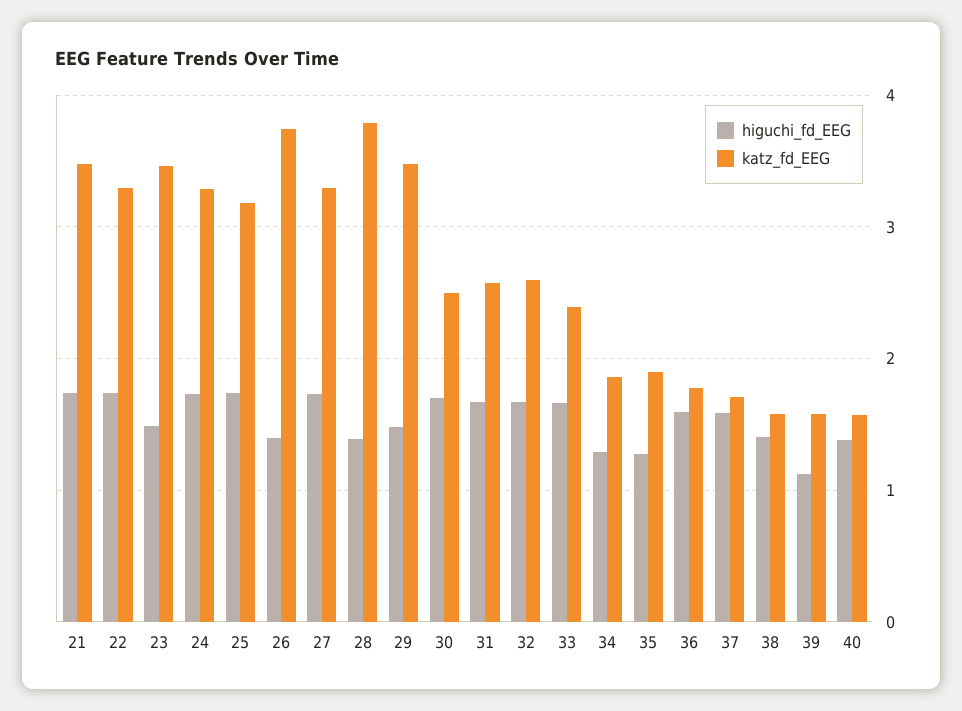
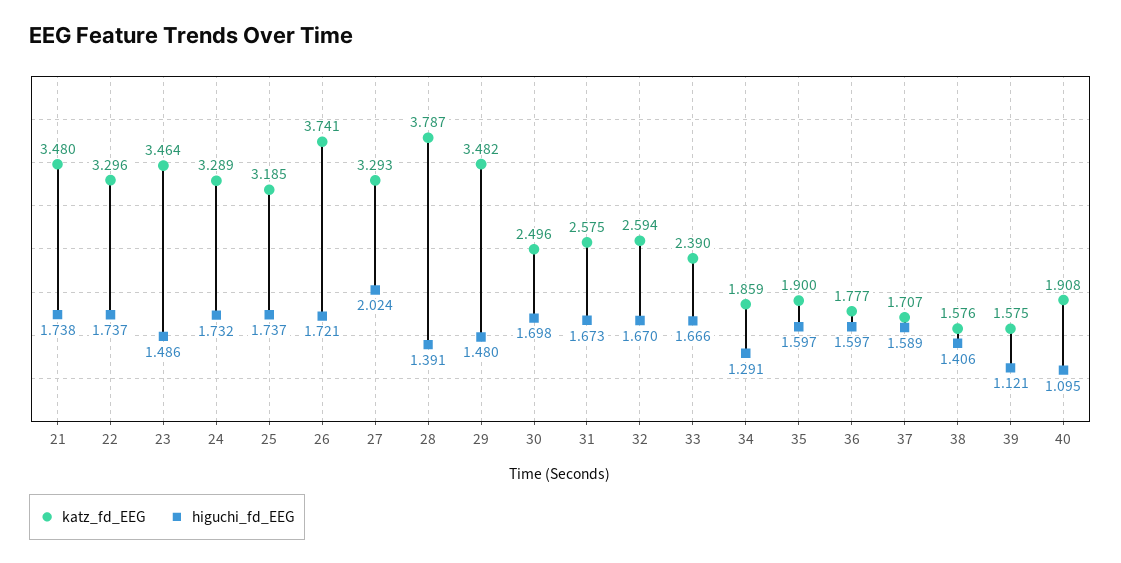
higuchi_fd_EEG, 26: 1.4 -> 1.721
higuchi_fd_EEG, 27: 1.7 -> 2.024
higuchi_fd_EEG, 35: 1.3 -> 1.597
higuchi_fd_EEG, 40: 1.4 -> 1.095
katz_fd_EEG, 40: 1.6 -> 1.908

